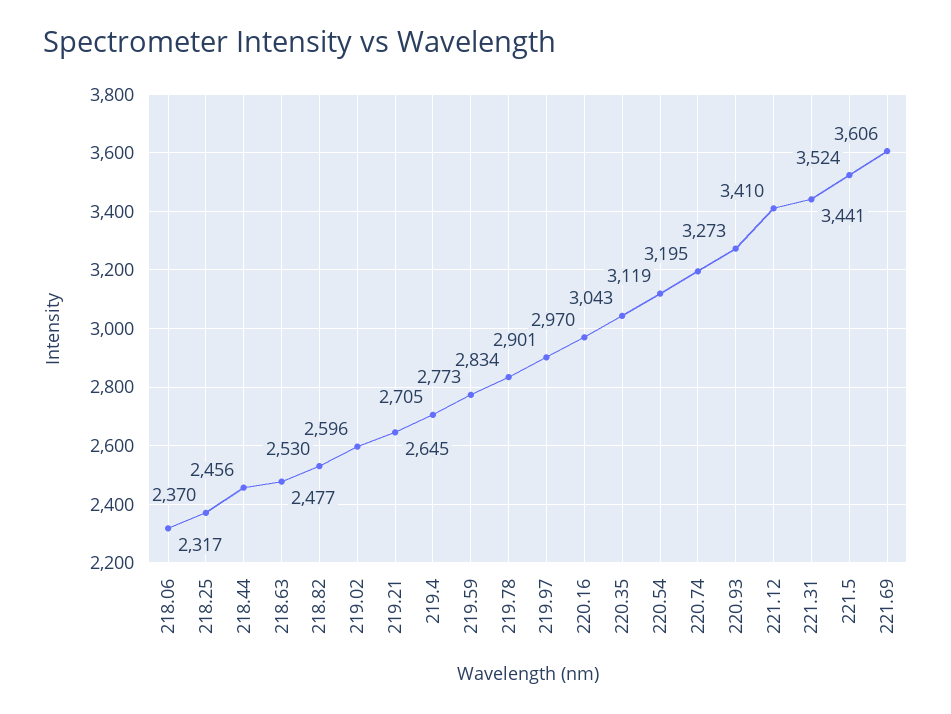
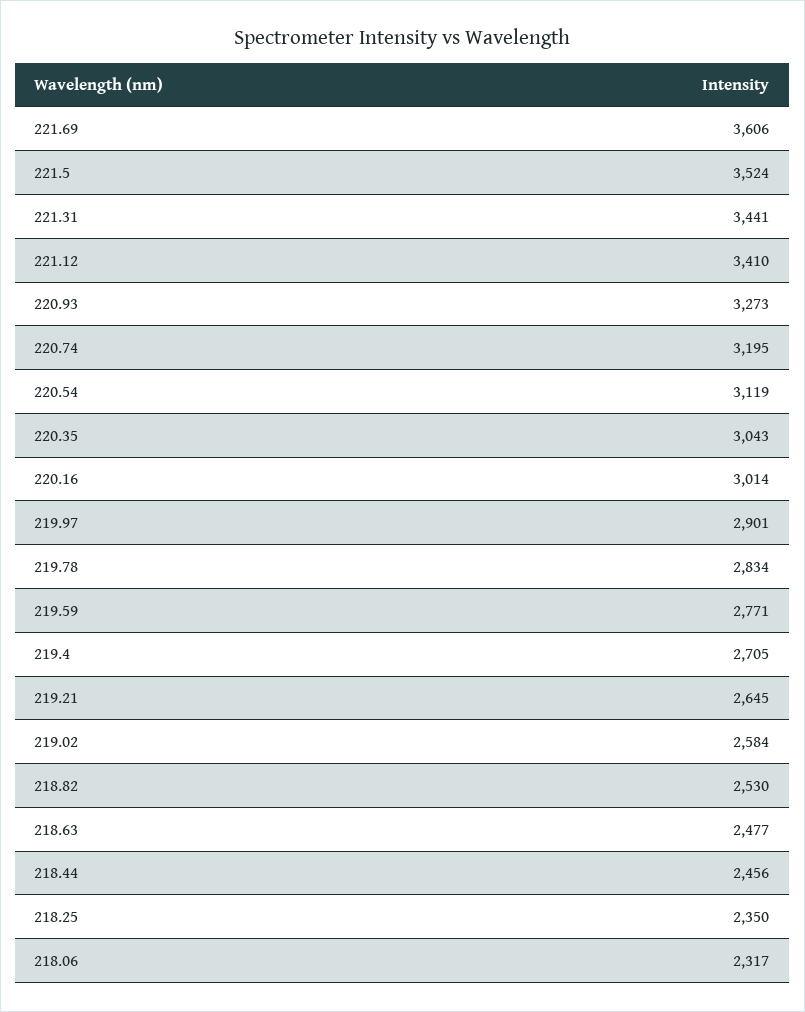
218.25: 2370 -> 2350
219.02: 2596 -> 2584
219.59: 2773 -> 2771
220.16: 2970 -> 3014

